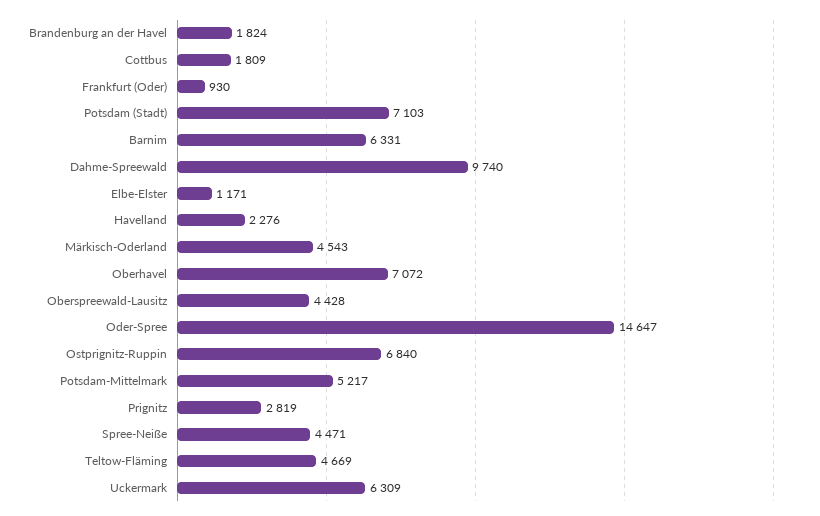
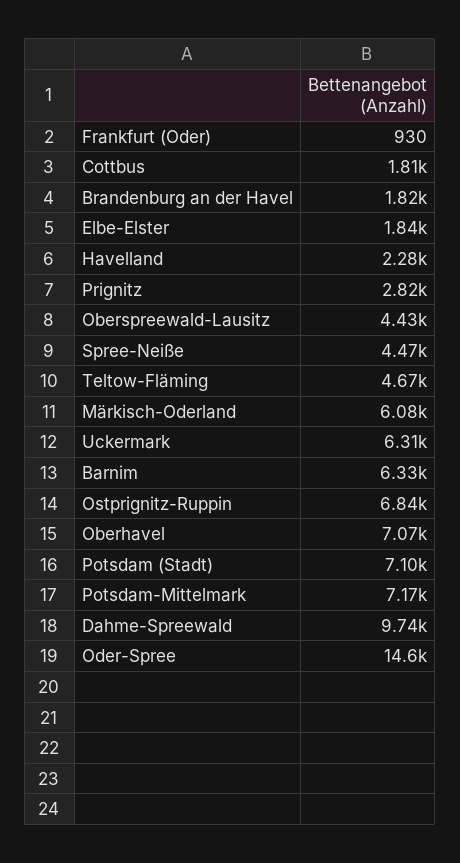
Elbe-Elster: 1171 -> 1840
Märkisch-Oderland: 4543 -> 6080
Potsdam-Mittelmark: 5217 -> 7170

